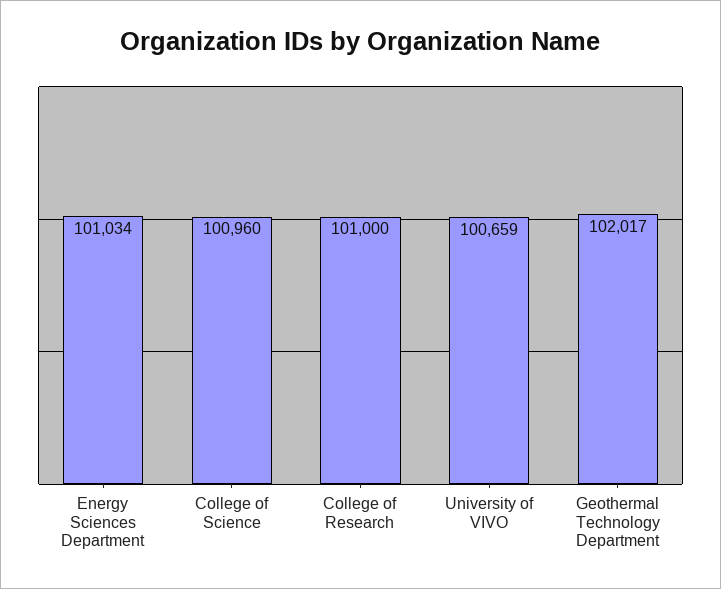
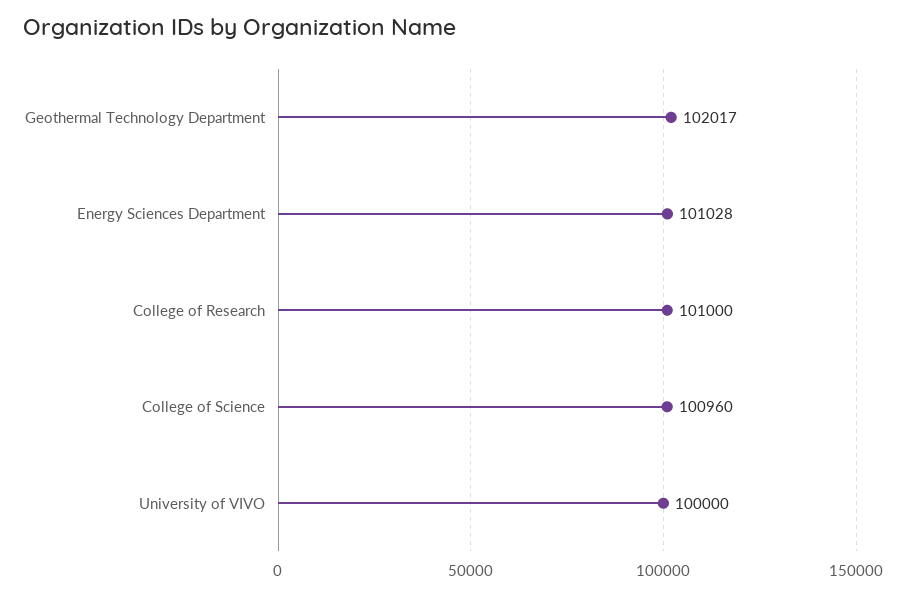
Energy Sciences Department: 101034 -> 101028
University of VIVO: 100659 -> 100000

